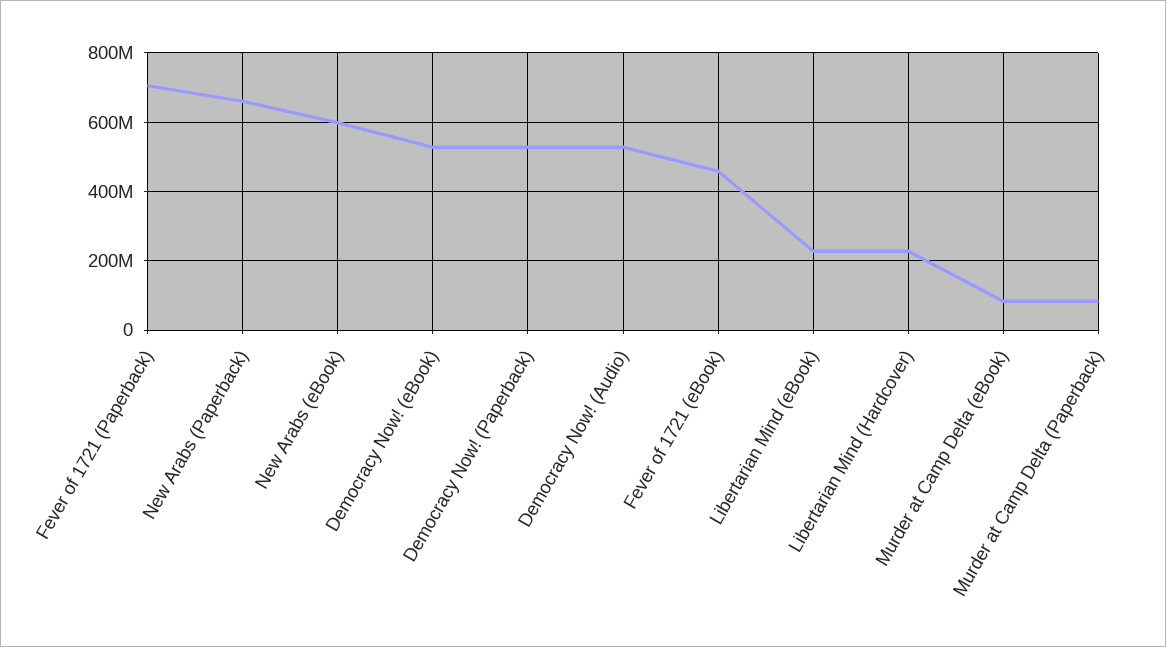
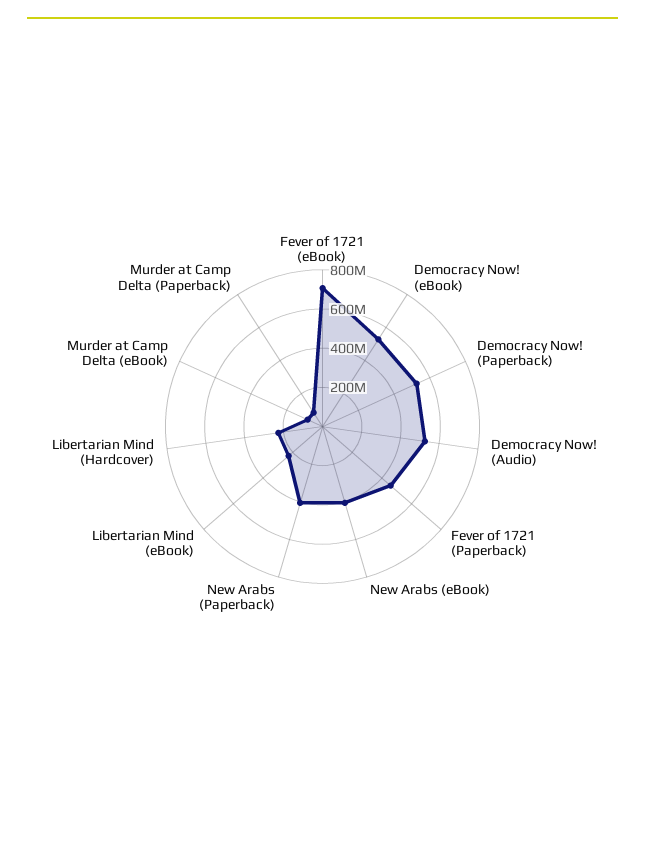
Fever of 1721 (Paperback): 700000000 -> 450000000
New Arabs (Paperback): 660000000 -> 400000000
New Arabs (eBook): 600000000 -> 400000000
Fever of 1721 (eBook): 460000000 -> 700000000

